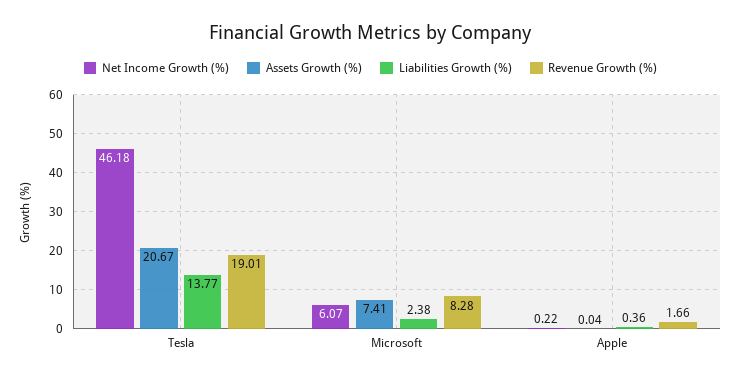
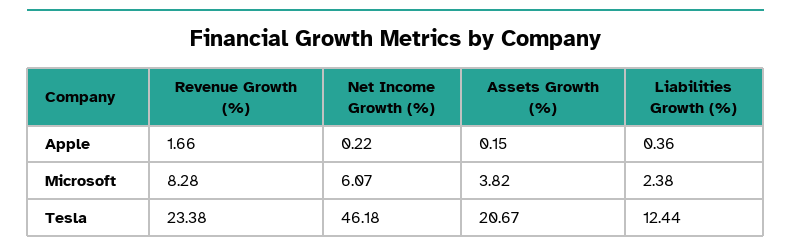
Liabilities Growth (%), Tesla: 13.77 -> 12.44
Revenue Growth (%), Tesla: 19.01 -> 23.38
Assets Growth (%), Microsoft: 7.41 -> 3.82
Assets Growth (%), Apple: 0.04 -> 0.15

